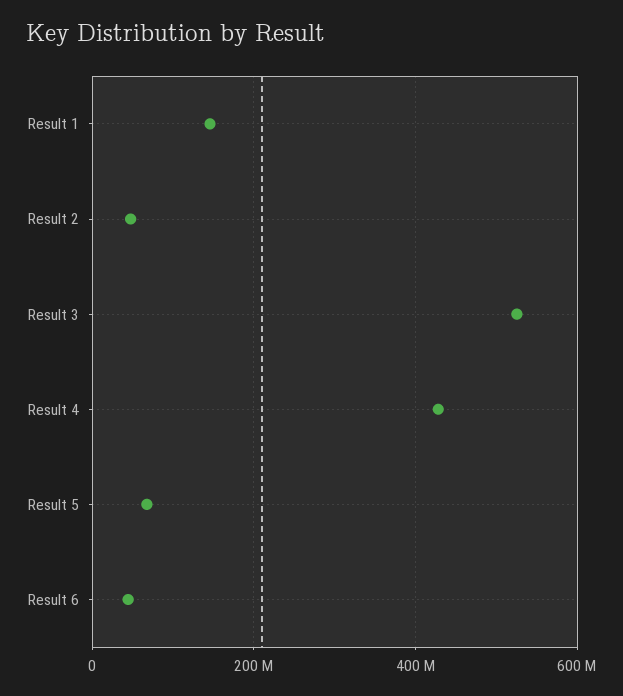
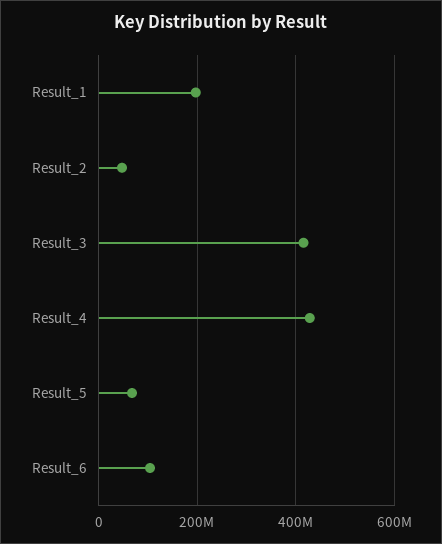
Result 1: 140000000 -> 200000000
Result 3: 520000000 -> 420000000
Result 6: 40000000 -> 100000000

